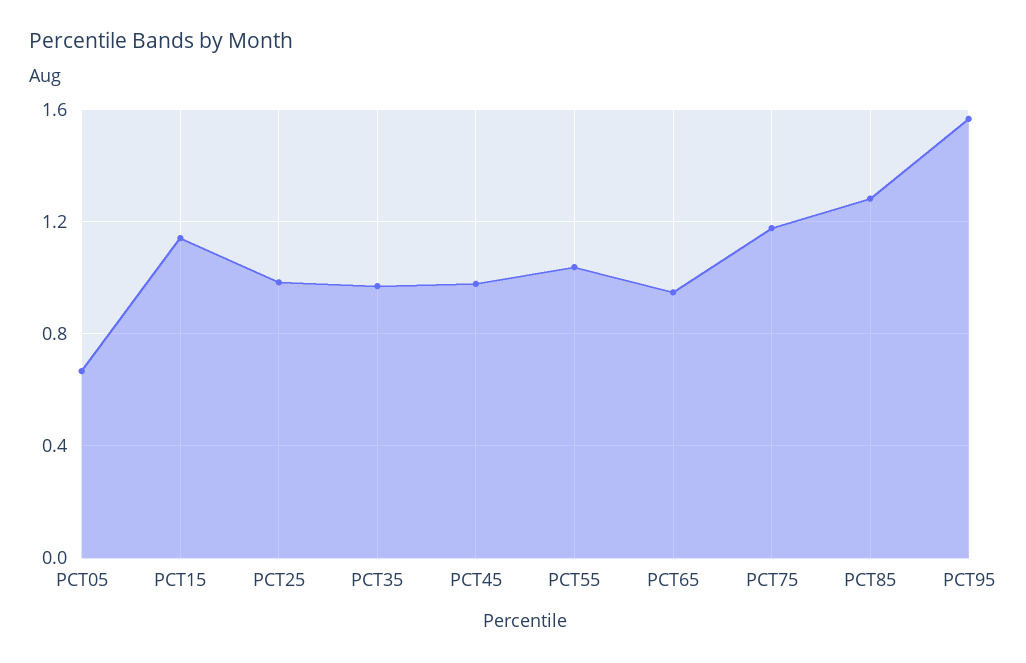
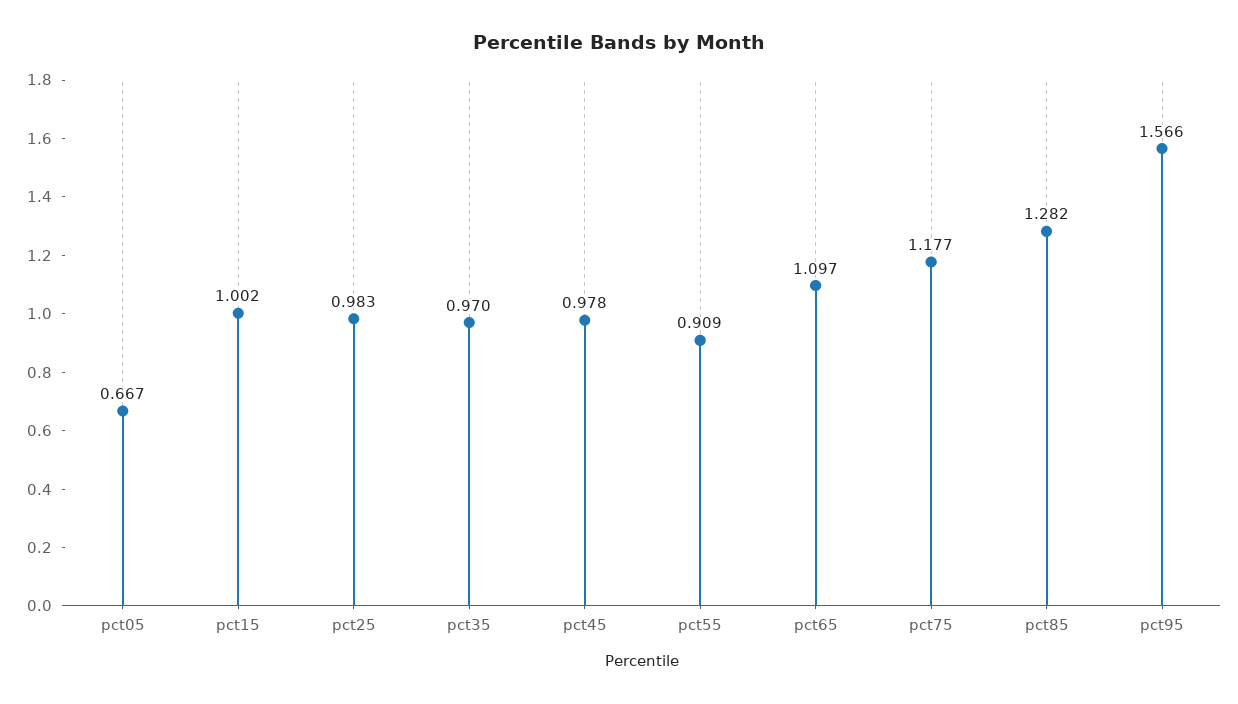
PCT15: 1.15 -> 1.002
PCT55: 1.05 -> 0.909
PCT65: 0.95 -> 1.097

